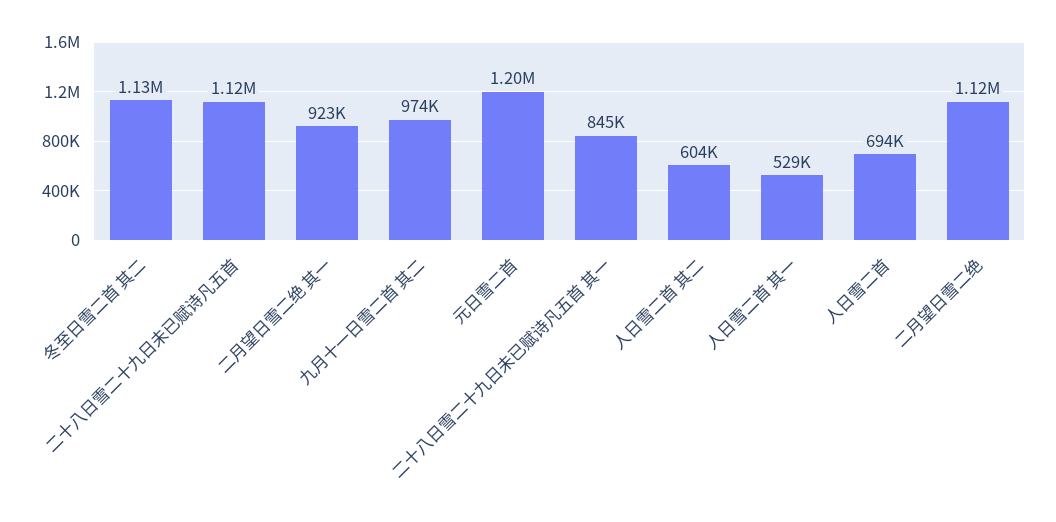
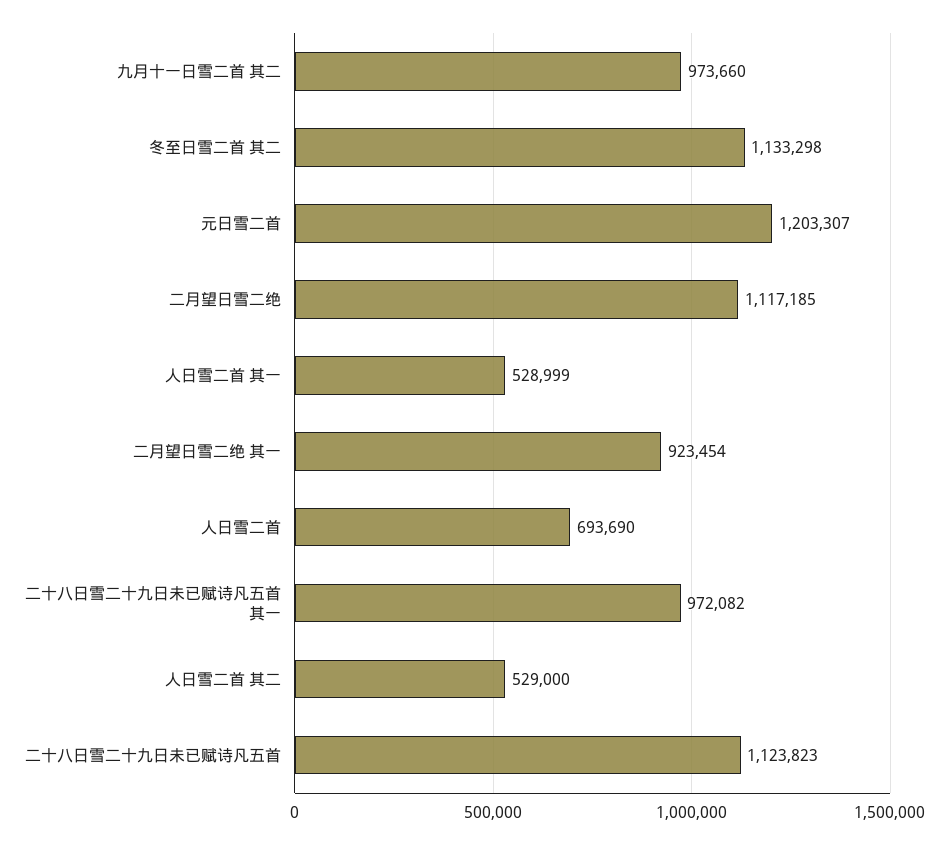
二十八日雪二十九日未已赋诗凡五首 其一: 845000 -> 972082
人日雪二首 其二: 604000 -> 529000

